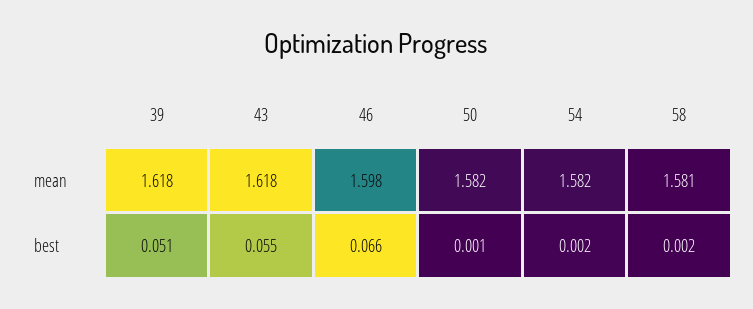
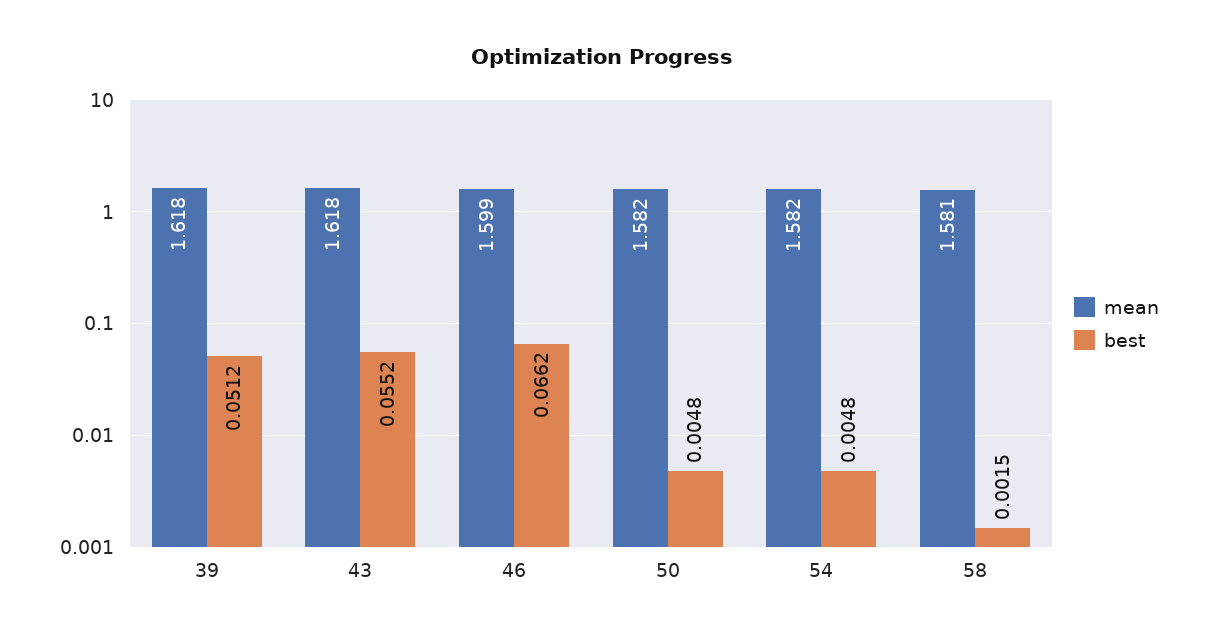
mean, 46: 1.598 -> 1.599
best, 50: 0.001 -> 0.0048
best, 54: 0.002 -> 0.0048

